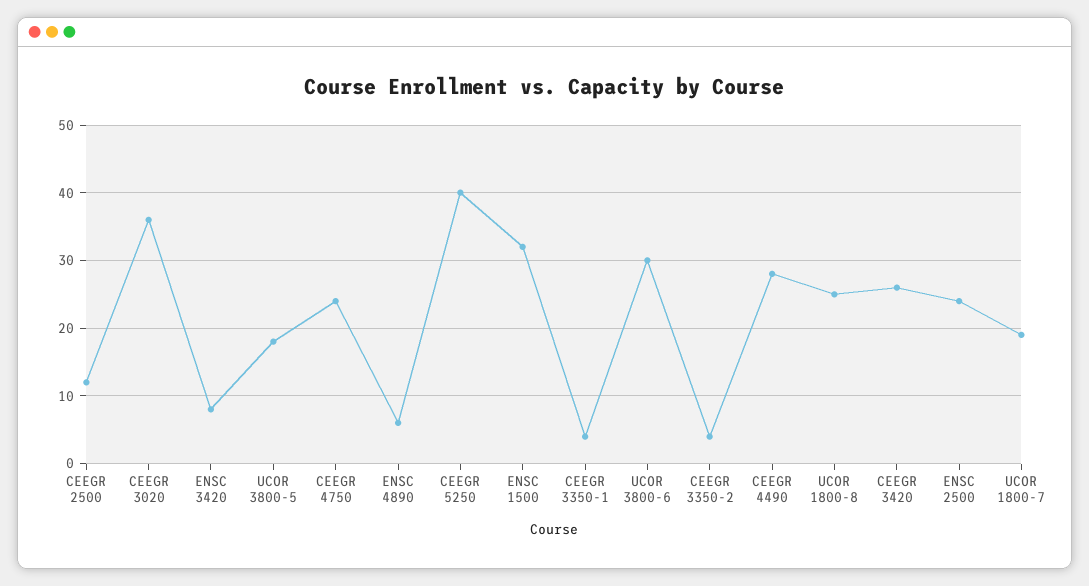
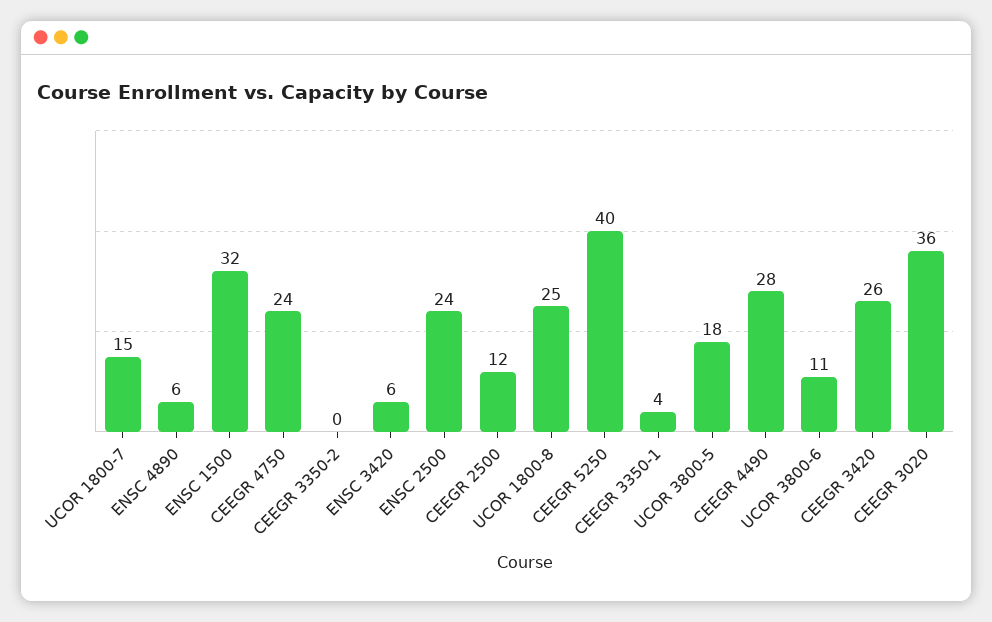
ENSC 3420: 8 -> 6
UCOR 3800-6: 30 -> 11
CEEGR 3350-2: 4 -> 0
UCOR 1800-7: 19 -> 15

